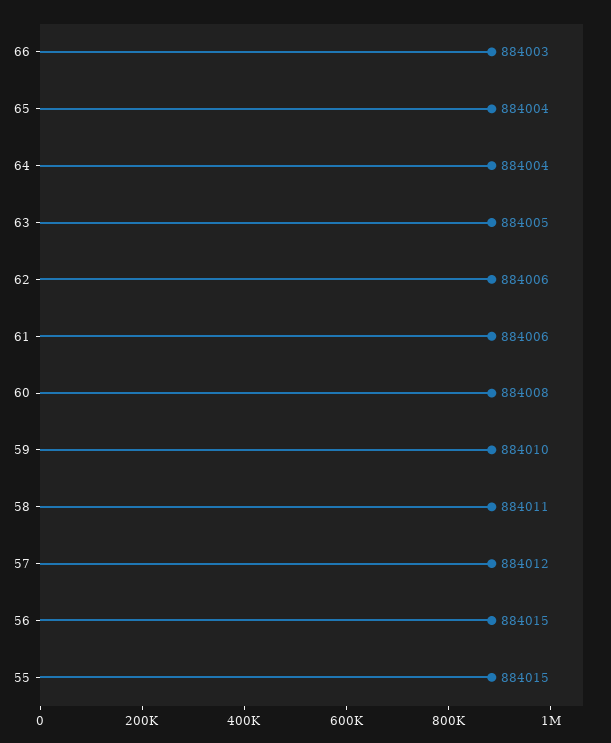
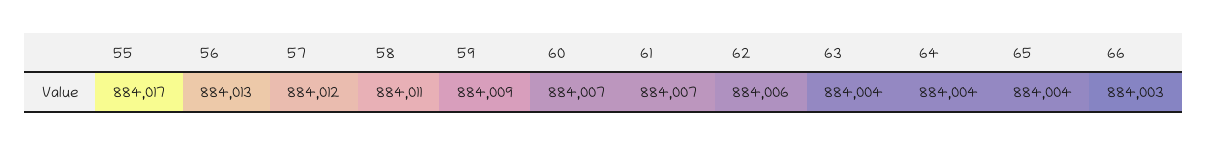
63: 884005 -> 884004
61: 884006 -> 884007
60: 884008 -> 884007
59: 884010 -> 884009
56: 884015 -> 884013
55: 884015 -> 884017

